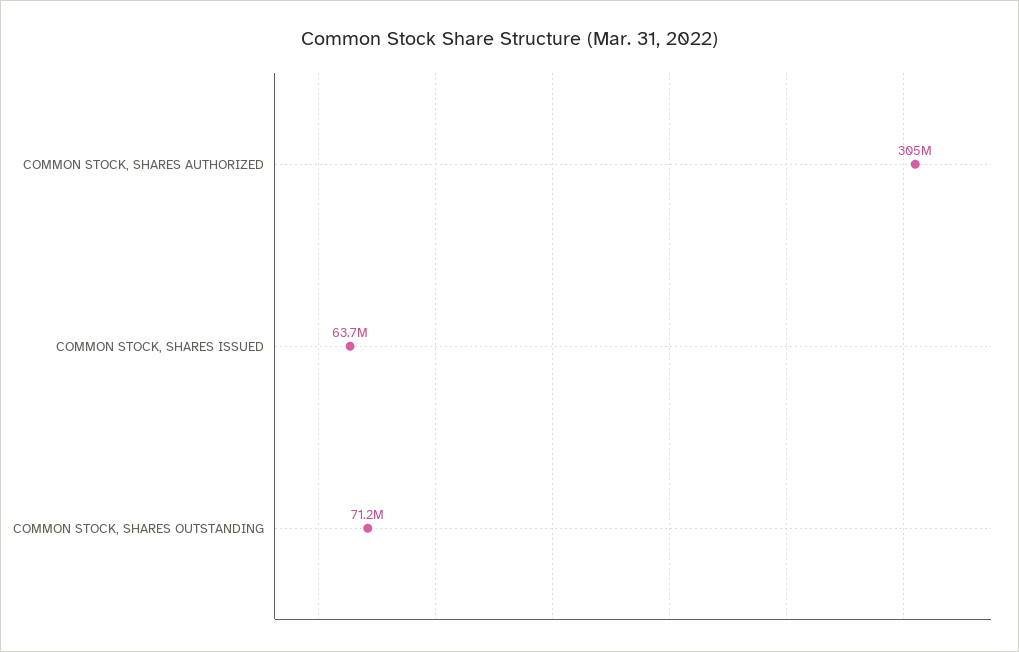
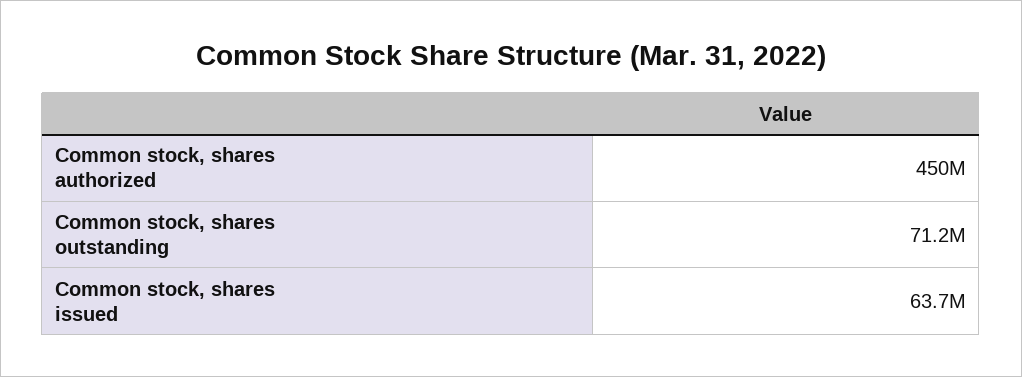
COMMON STOCK, SHARES AUTHORIZED: 305000000 -> 450000000

